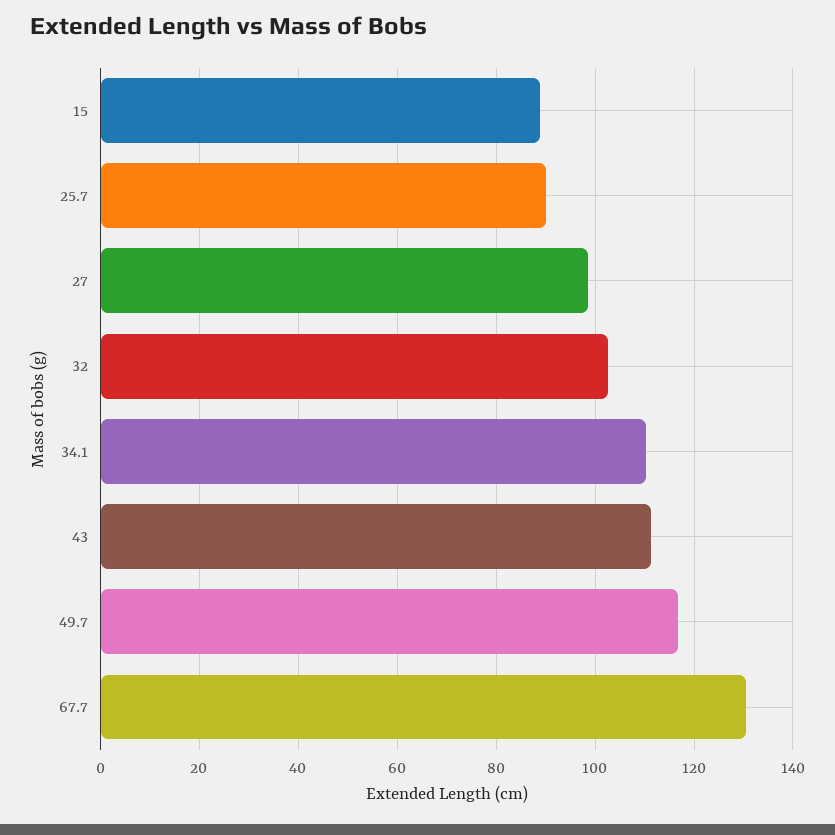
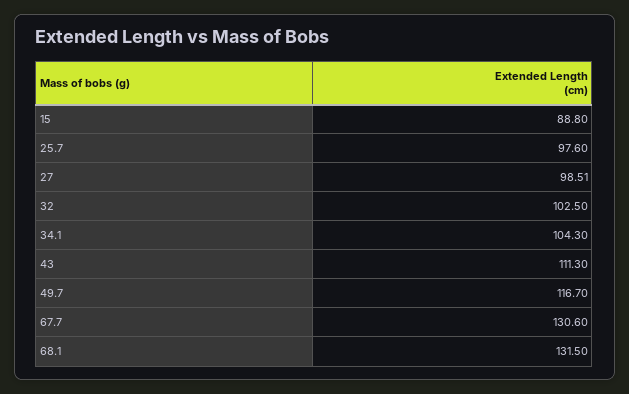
25.7: 90 -> 97.6
34.1: 110 -> 104.3
68.1: none -> 131.5

